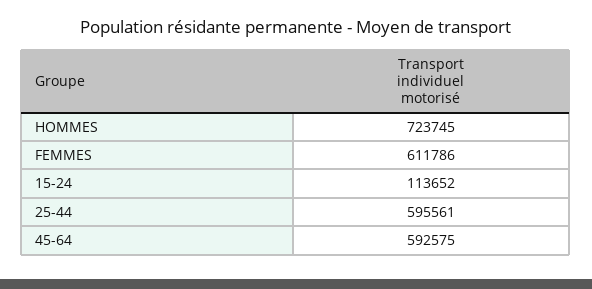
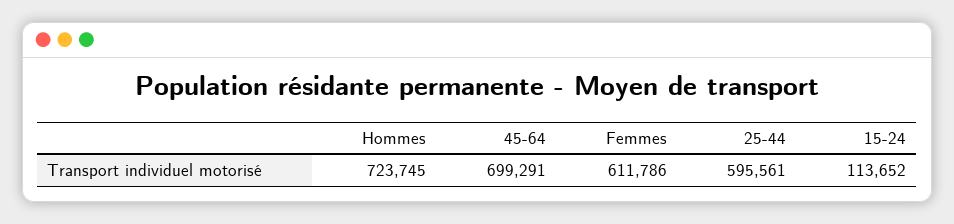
45-64: 592575 -> 699291

